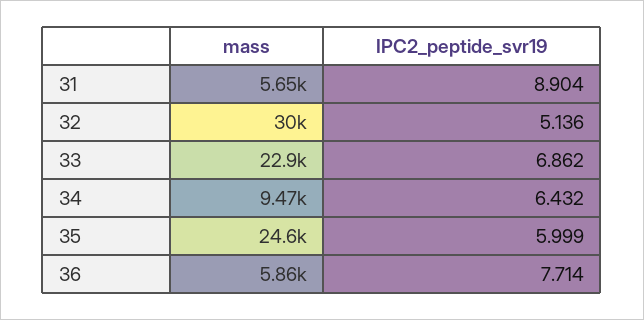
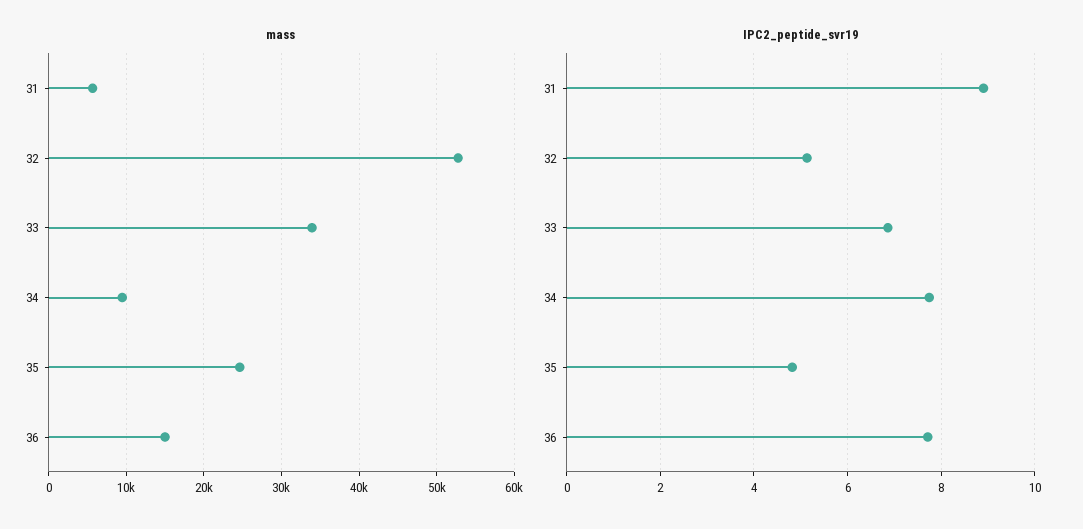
mass, 32: 30000 -> 53000
mass, 33: 22900 -> 34000
IPC2_peptide_svr19, 34: 6.432 -> 7.8
IPC2_peptide_svr19, 35: 5.999 -> 4.8
mass, 36: 5860 -> 15000

